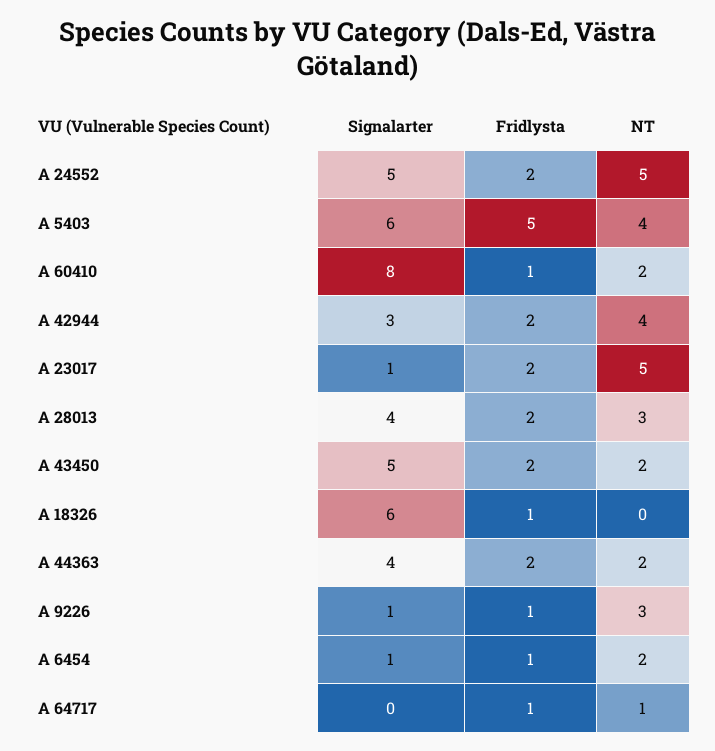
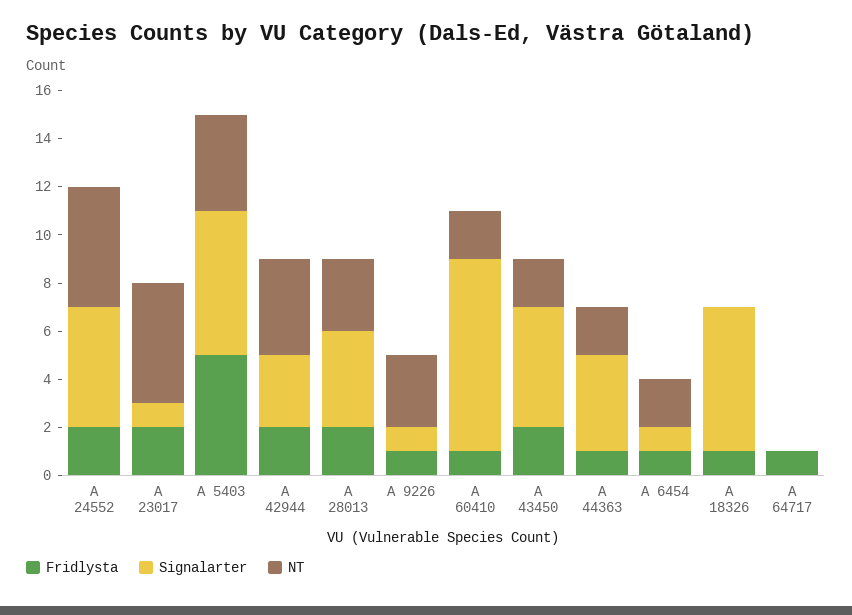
Fridlysta, A 44363: 2 -> 1
NT, A 64717: 1 -> 0

